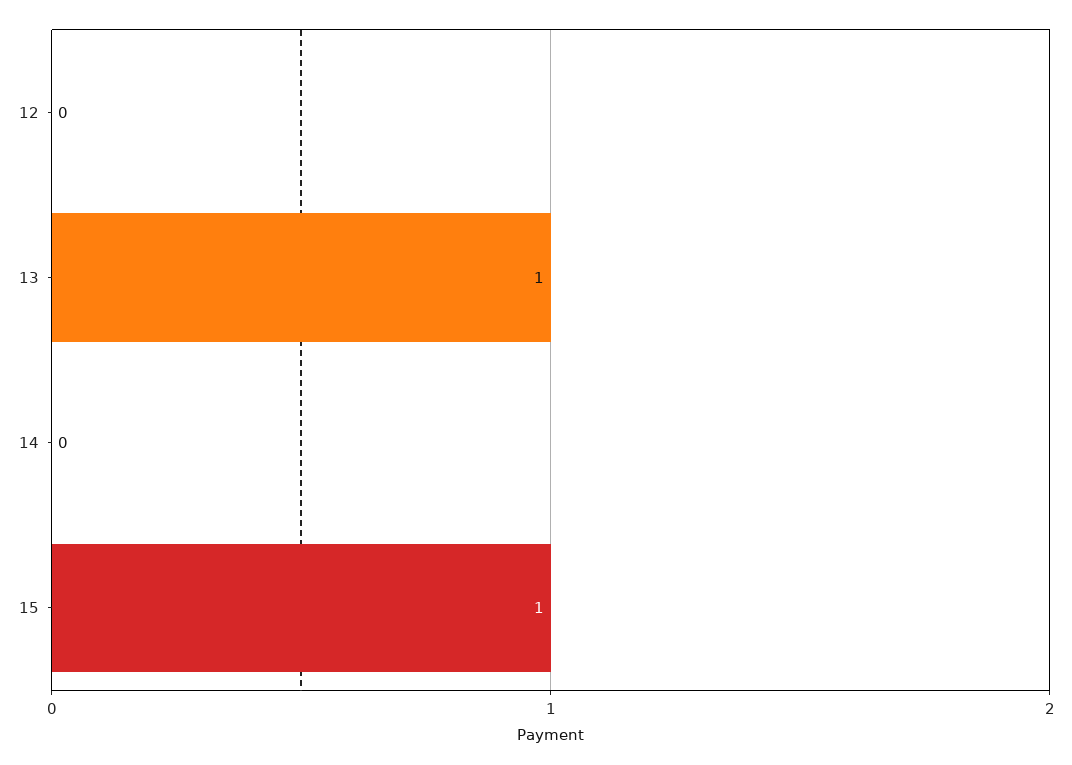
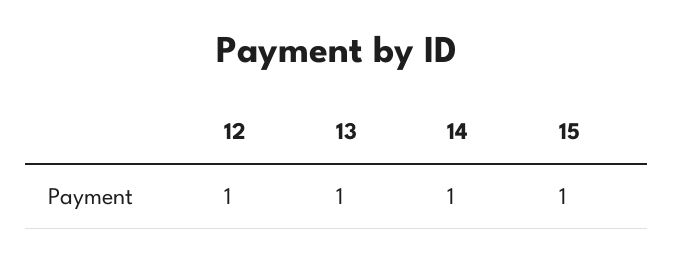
12: 0 -> 1
14: 0 -> 1

